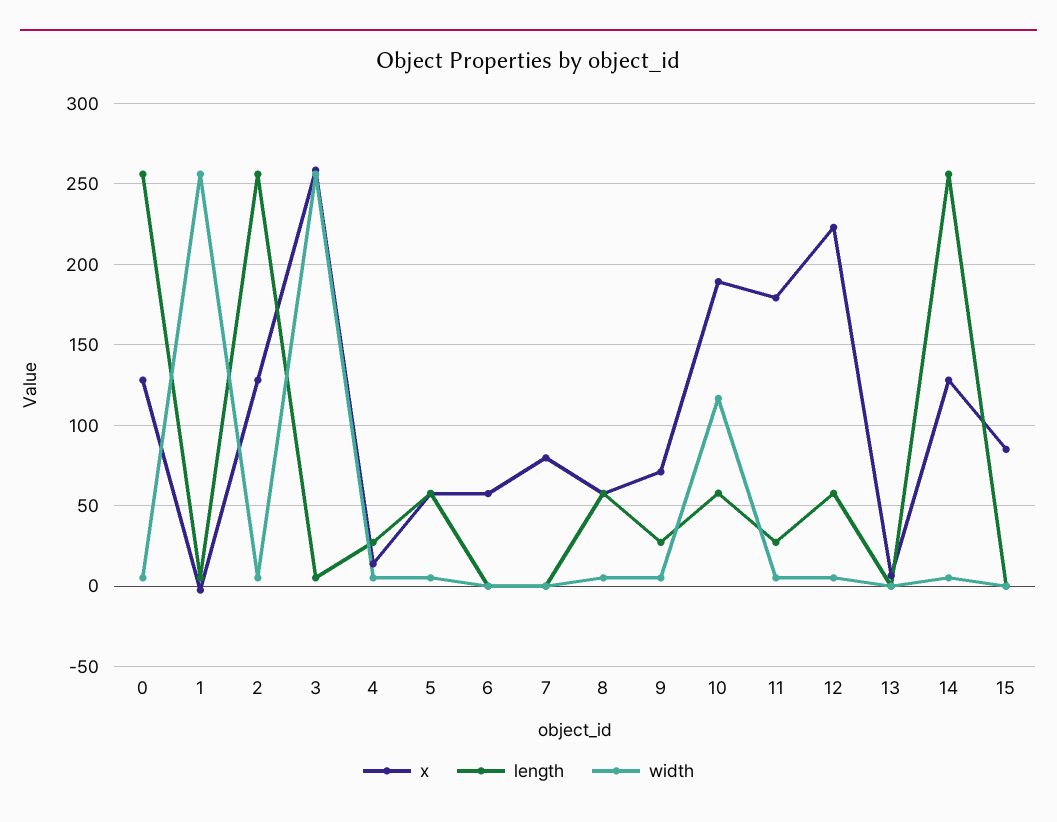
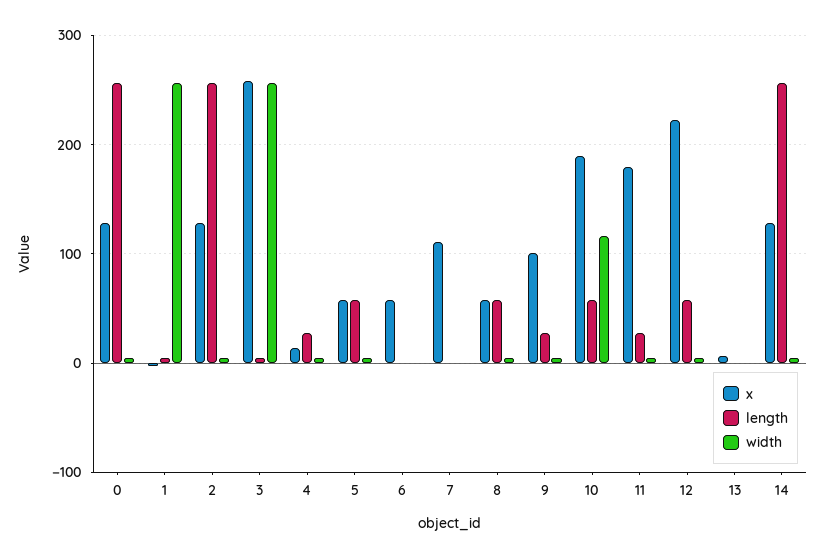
x, 7: 80 -> 110
x, 9: 70 -> 100
x, 15: 85 -> none
length, 15: 0 -> none
width, 15: 0 -> none

